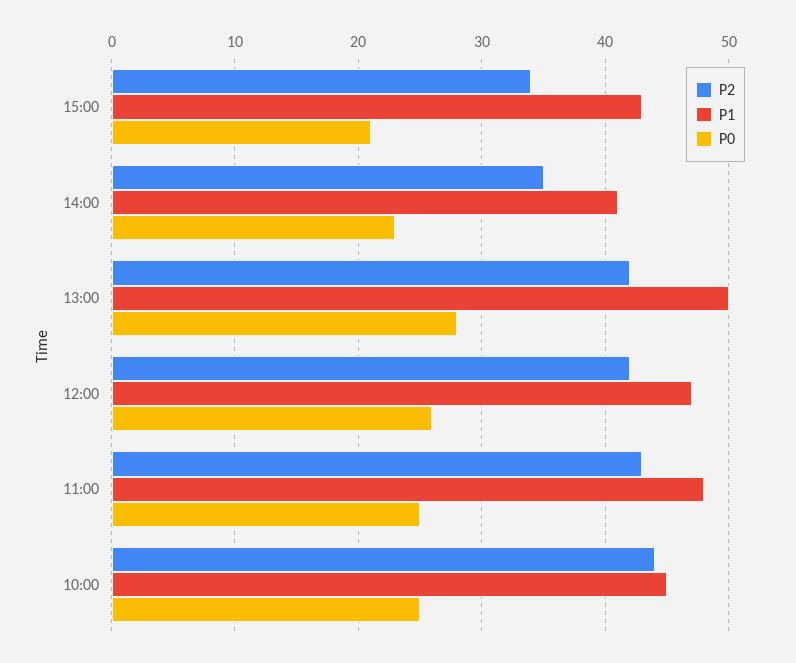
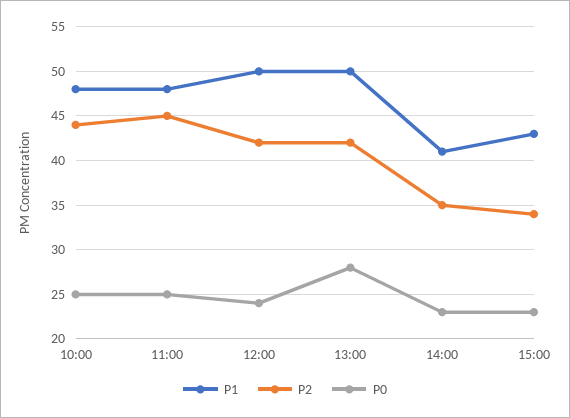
P0, 15:00: 21 -> 23
P1, 12:00: 47 -> 50
P0, 12:00: 26 -> 24
P2, 11:00: 43 -> 45
P1, 10:00: 45 -> 48

